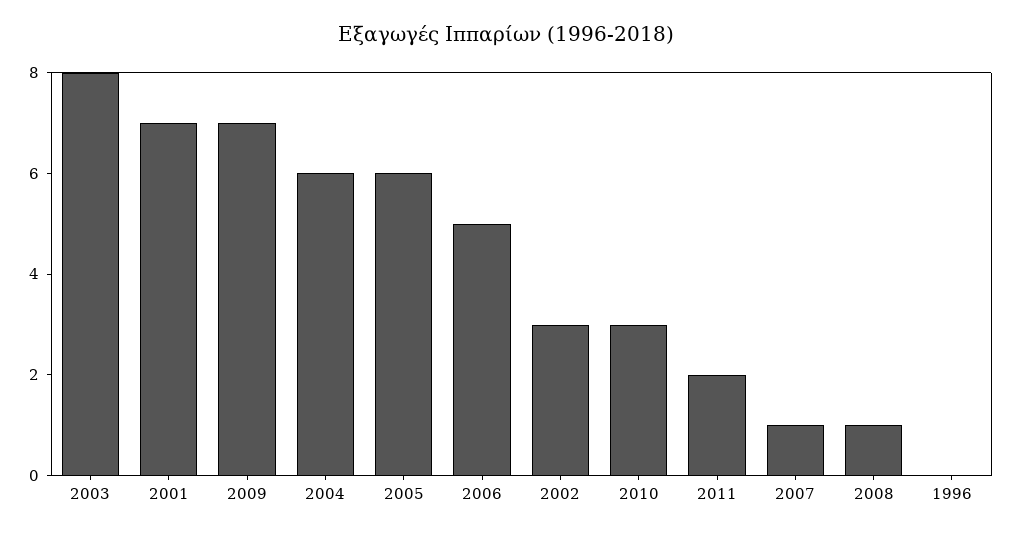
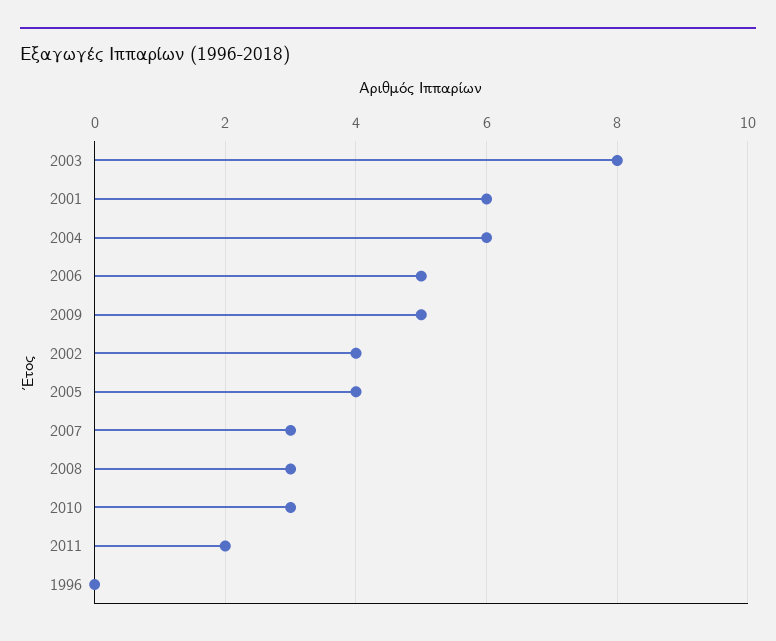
2001: 7 -> 6
2009: 7 -> 5
2005: 6 -> 4
2002: 3 -> 4
2007: 1 -> 3
2008: 1 -> 3

